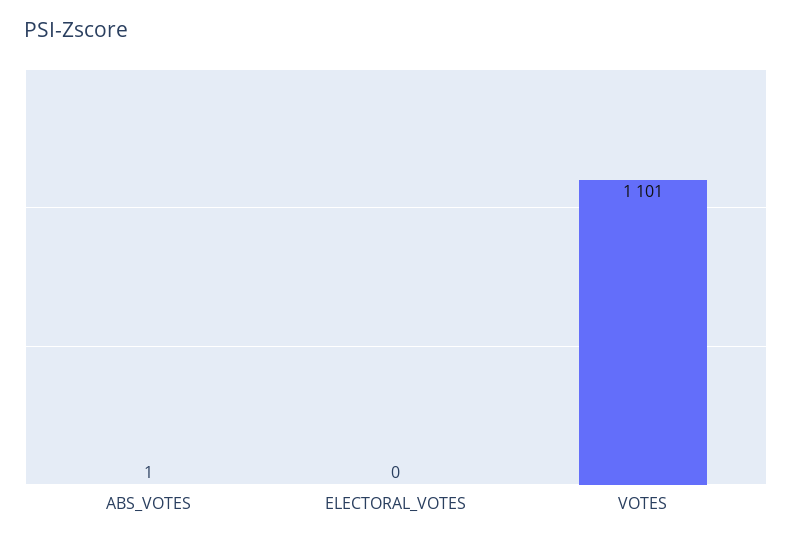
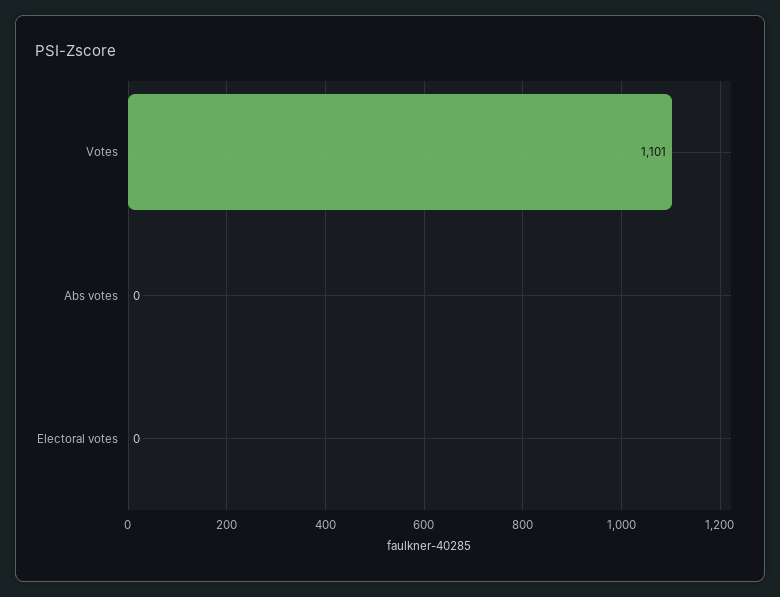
ABS_VOTES: 1 -> 0

